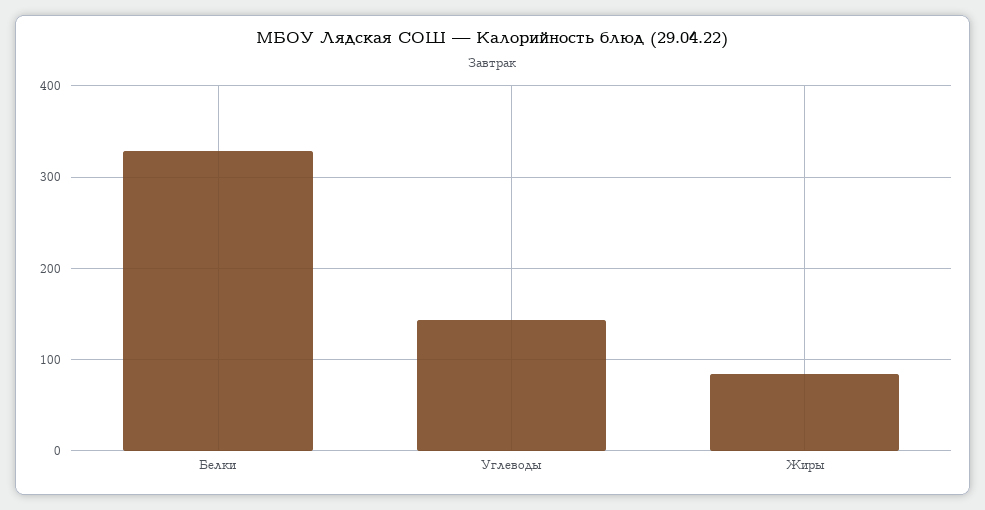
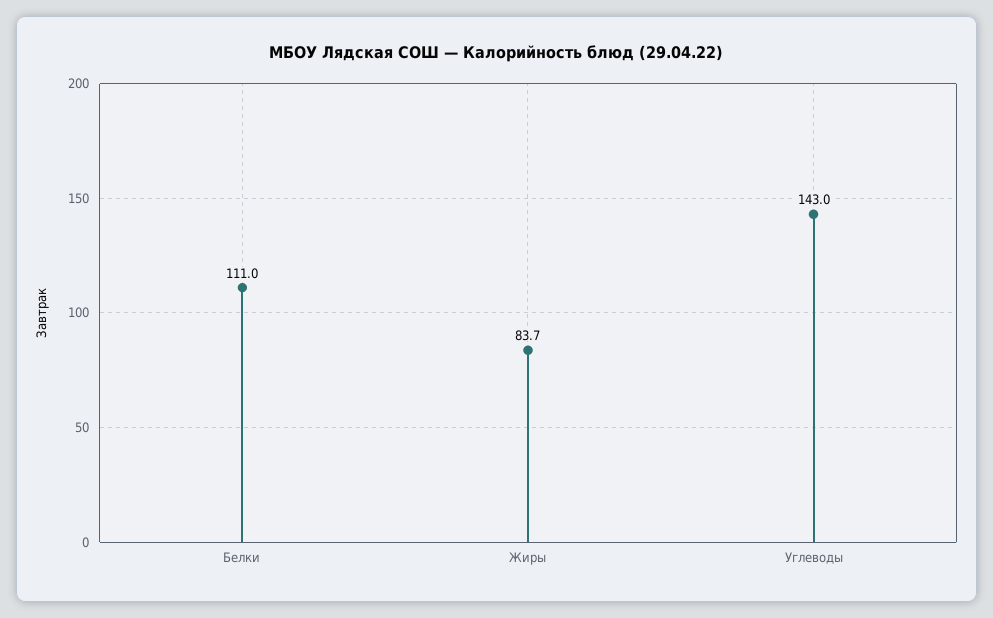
Белки: 330 -> 111

